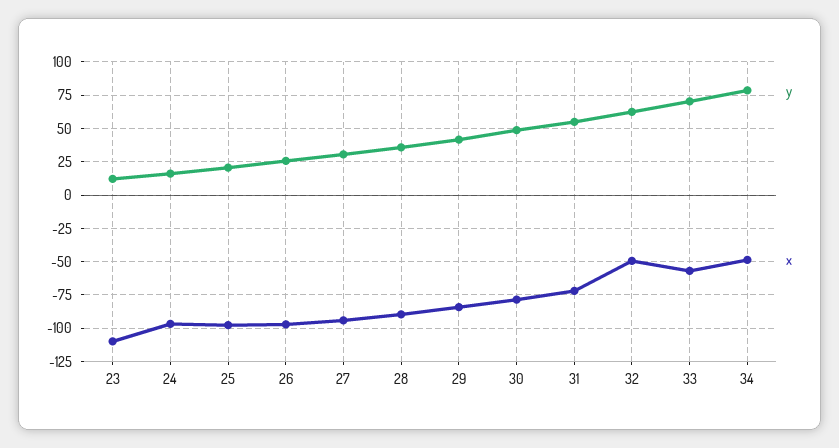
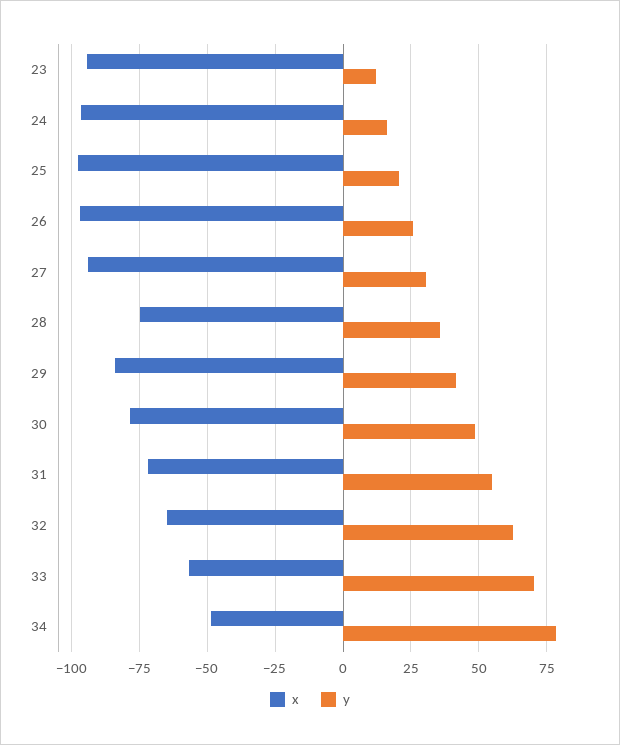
x, 23: -110 -> -95
x, 28: -90 -> -75
x, 32: -50 -> -65

